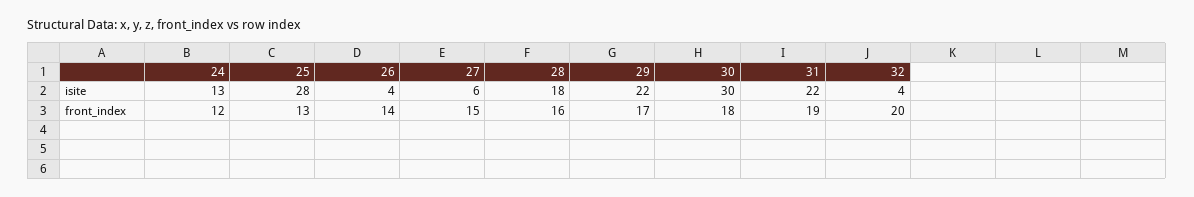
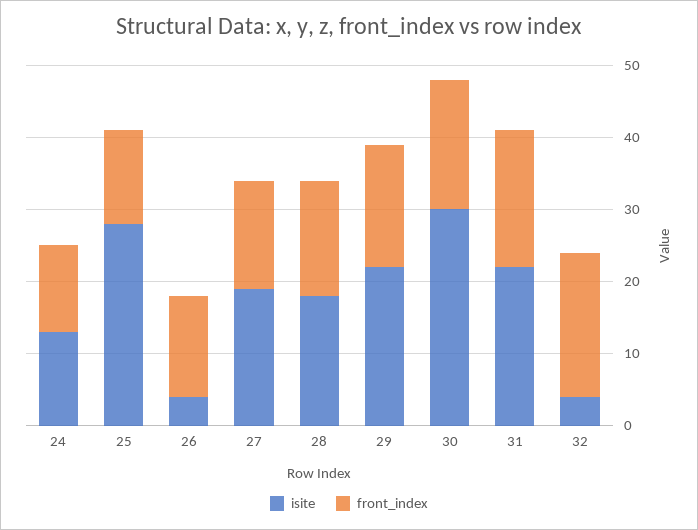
isite, 27: 6 -> 20

